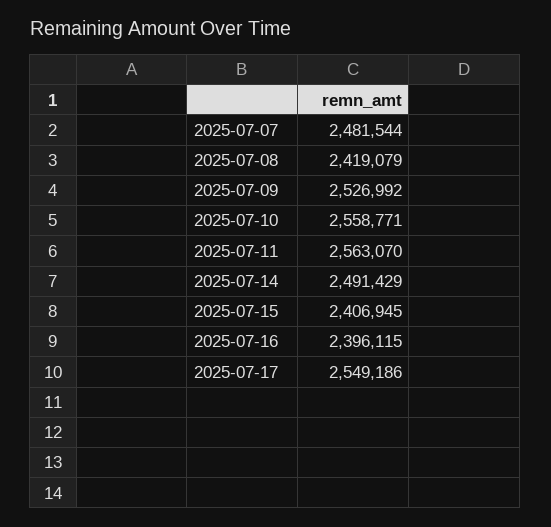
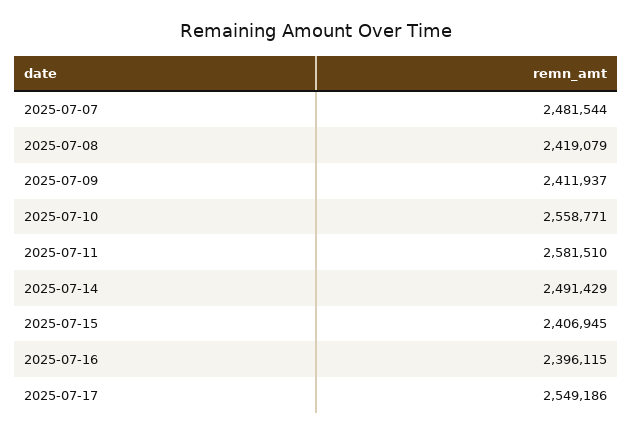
2025-07-09: 2526992 -> 2411937
2025-07-11: 2563070 -> 2581510

